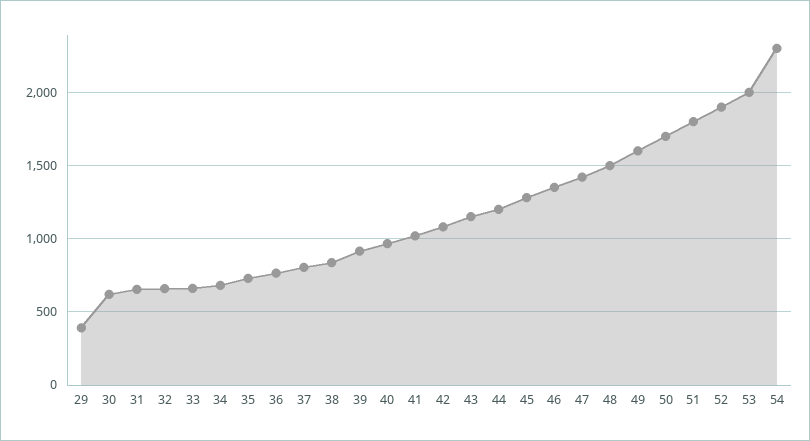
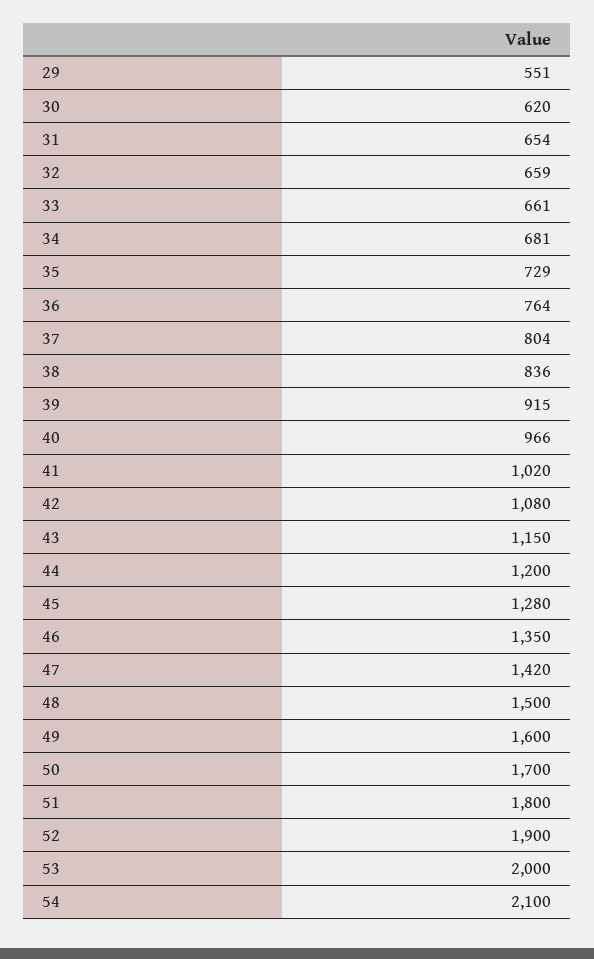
29: 400 -> 551
54: 2300 -> 2100

